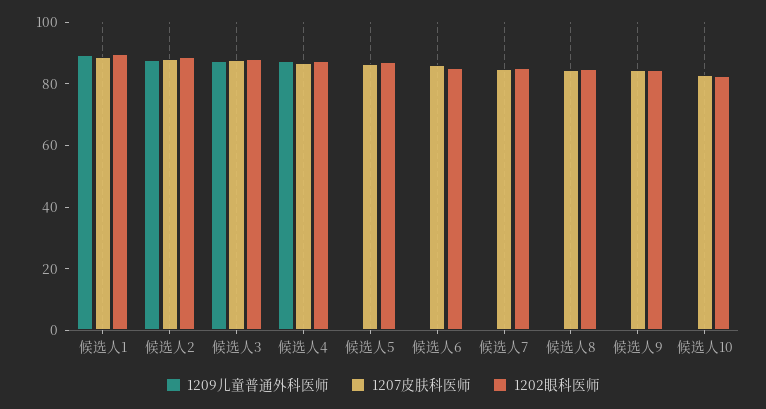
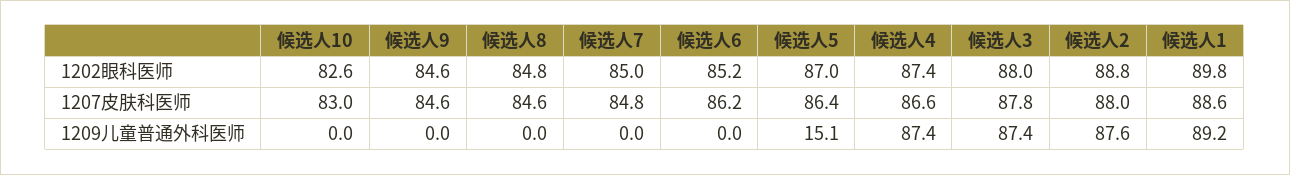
1209儿童普通外科医师, 候选人5: 0 -> 15.1

